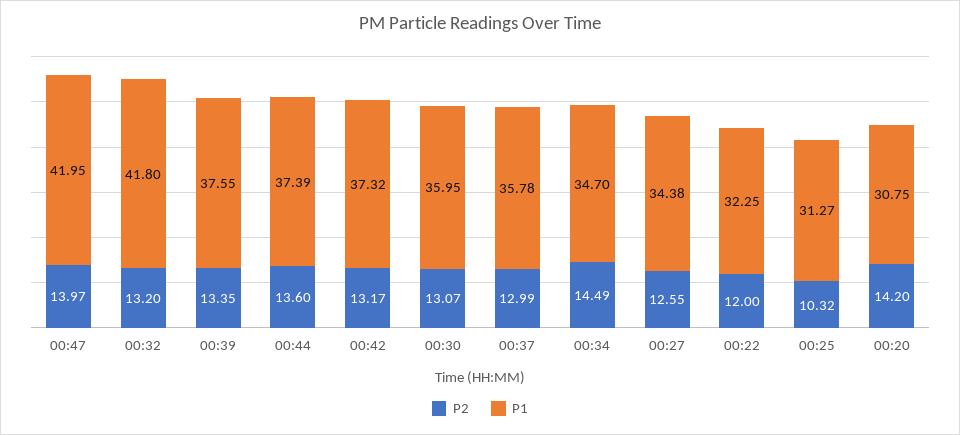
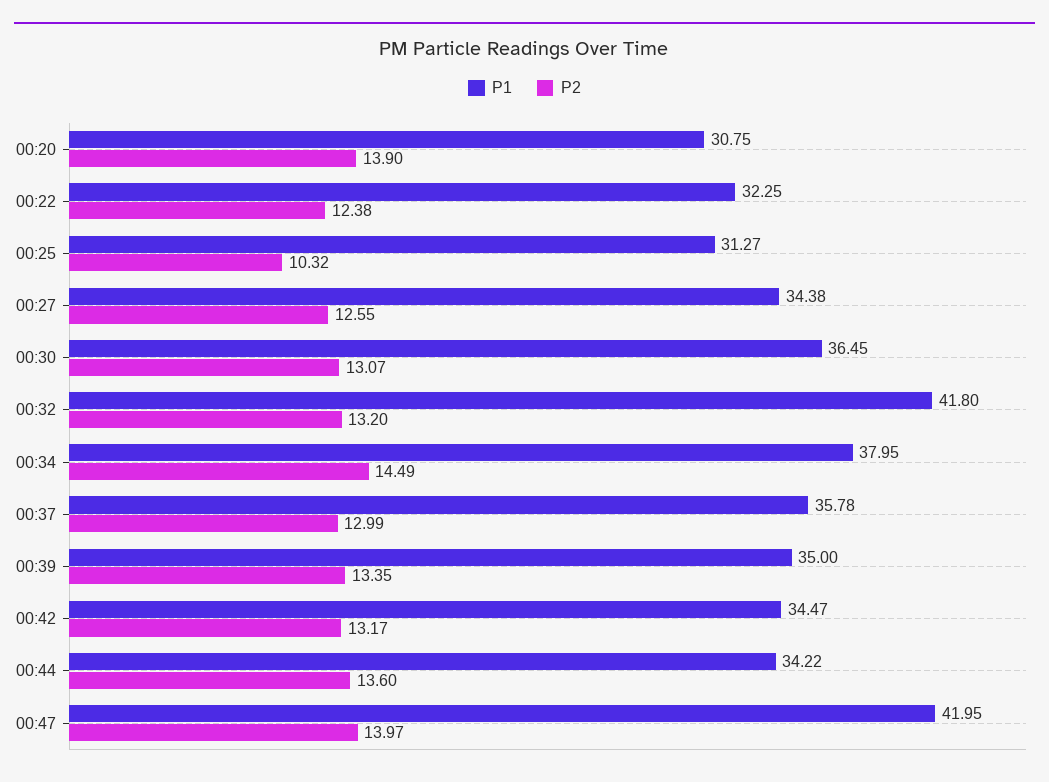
P1, 00:39: 37.55 -> 35
P1, 00:44: 37.39 -> 34.22
P1, 00:42: 37.32 -> 34.47
P1, 00:30: 35.95 -> 36.45
P1, 00:34: 34.7 -> 37.95
P2, 00:22: 12 -> 12.38
P2, 00:20: 14.2 -> 13.9

